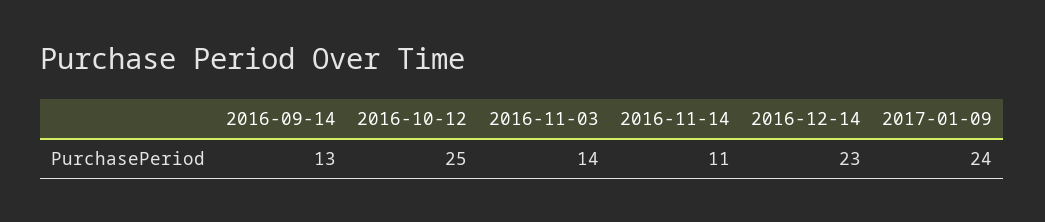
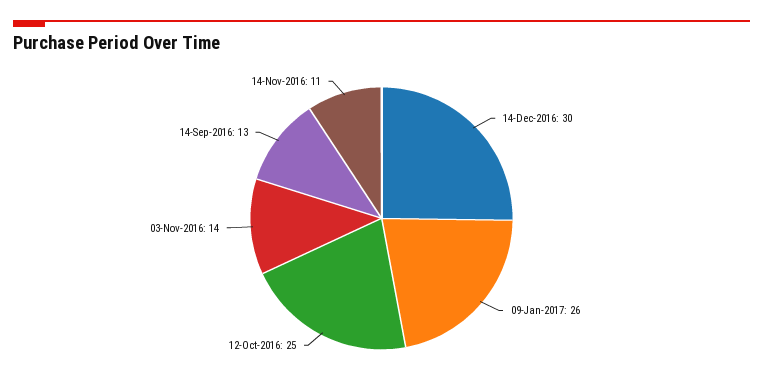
2016-12-14: 23 -> 30
2017-01-09: 24 -> 26

